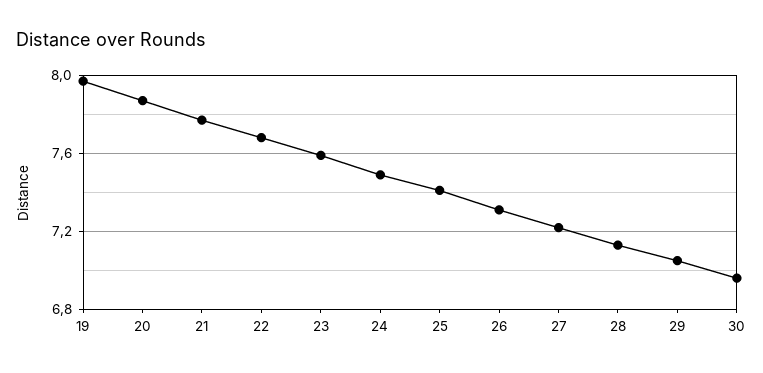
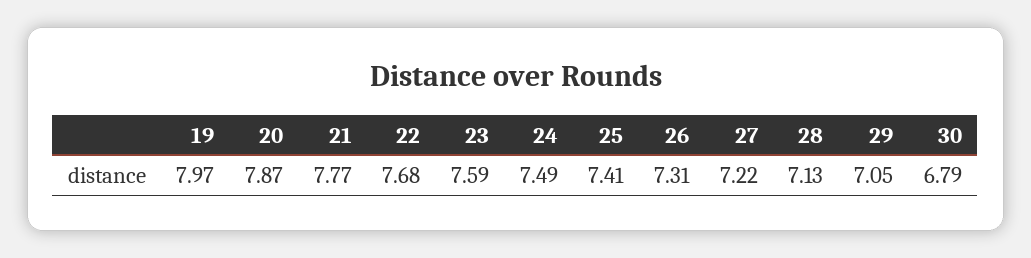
30: 6.95 -> 6.79

